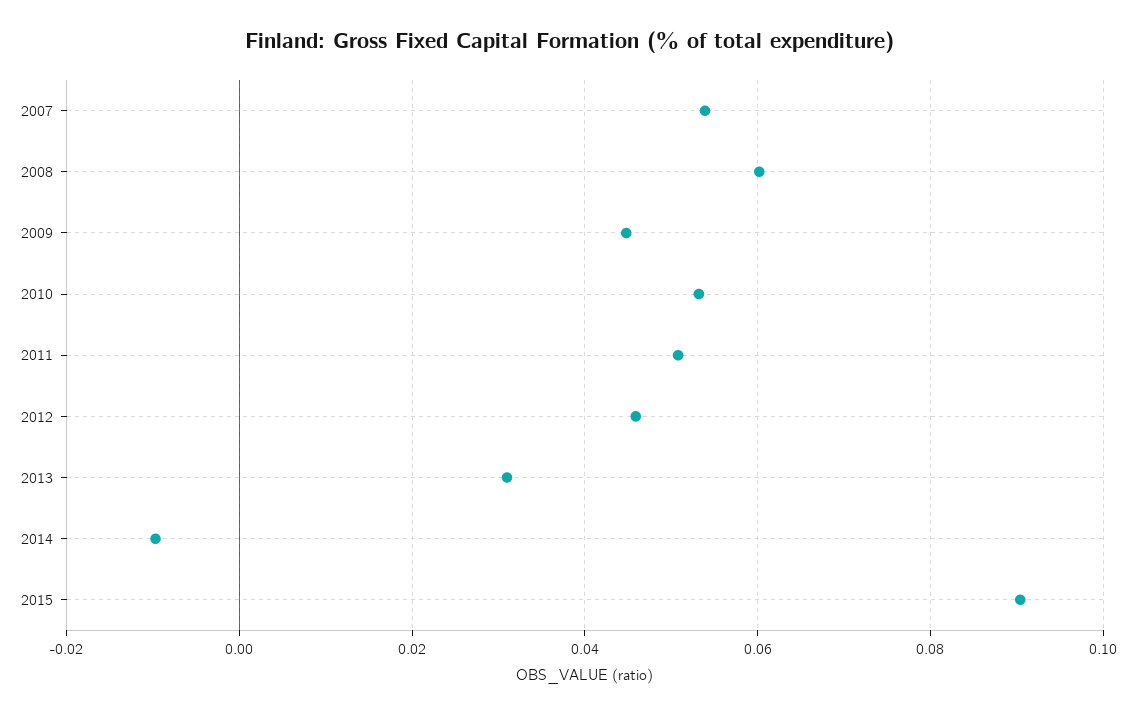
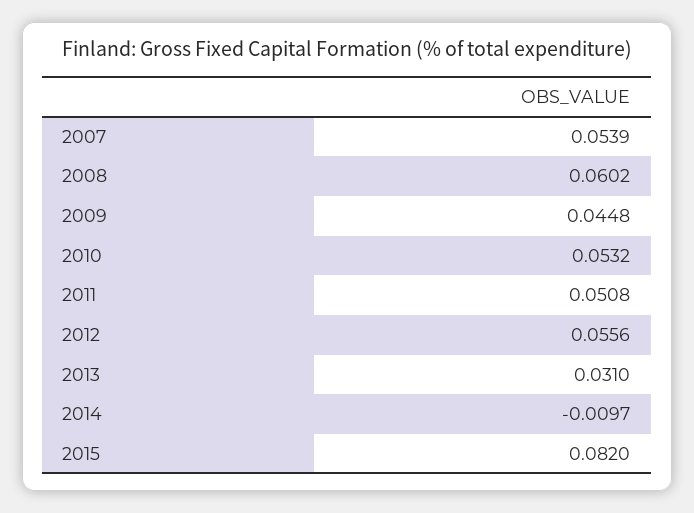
2012: 0.046 -> 0.0556
2015: 0.09 -> 0.082

